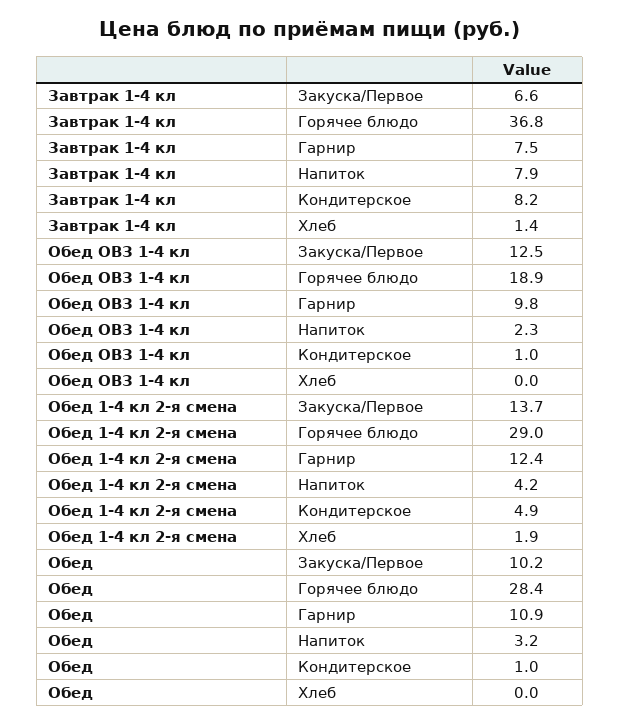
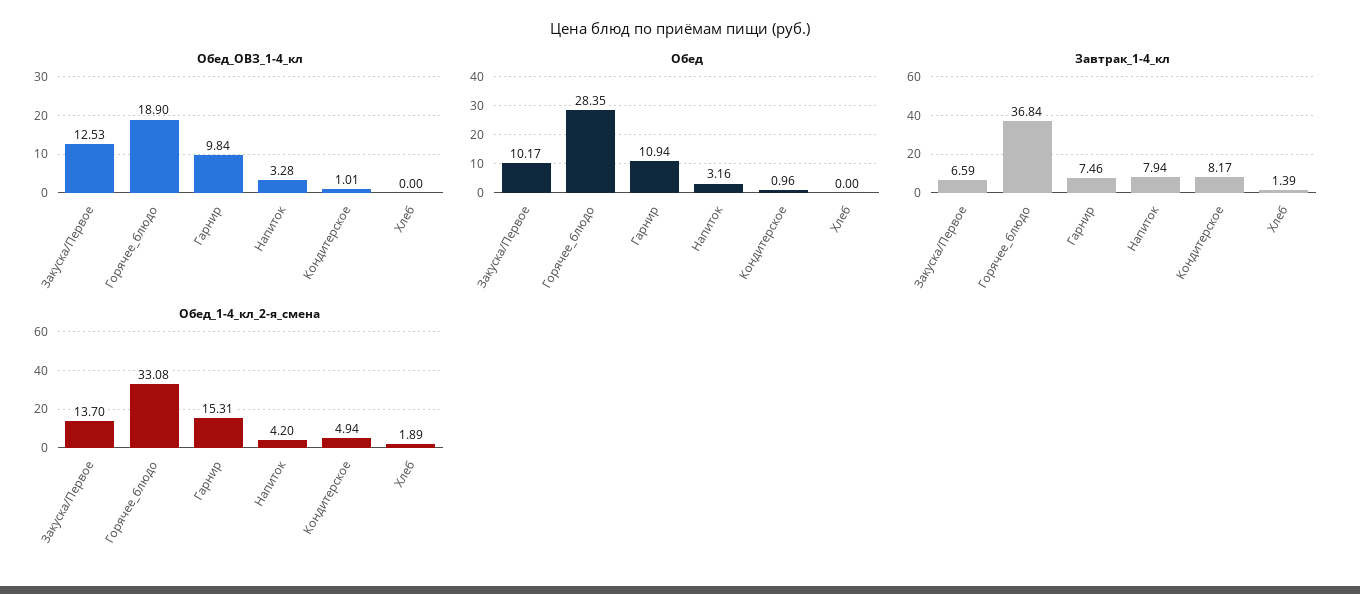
Обед ОВЗ 1-4 кл, Напиток: 2.3 -> 3.28
Обед 1-4 кл 2-я смена, Горячее блюдо: 29 -> 33.08
Обед 1-4 кл 2-я смена, Гарнир: 12.4 -> 15.31

